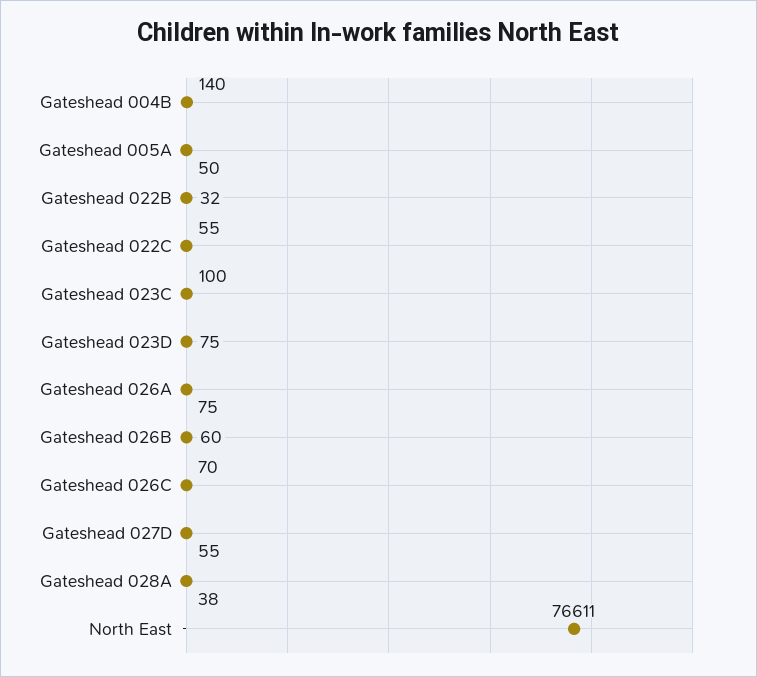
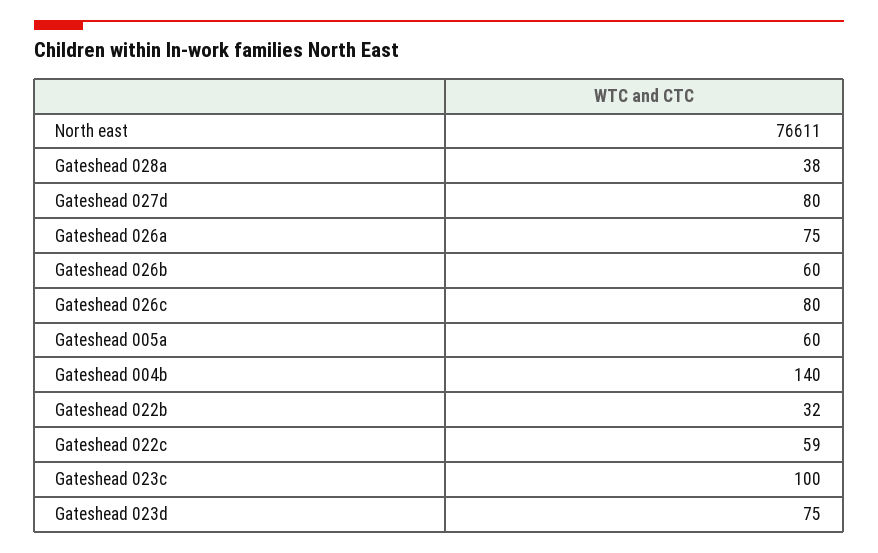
Gateshead 005A: 50 -> 60
Gateshead 022C: 55 -> 59
Gateshead 026C: 70 -> 80
Gateshead 027D: 55 -> 80

